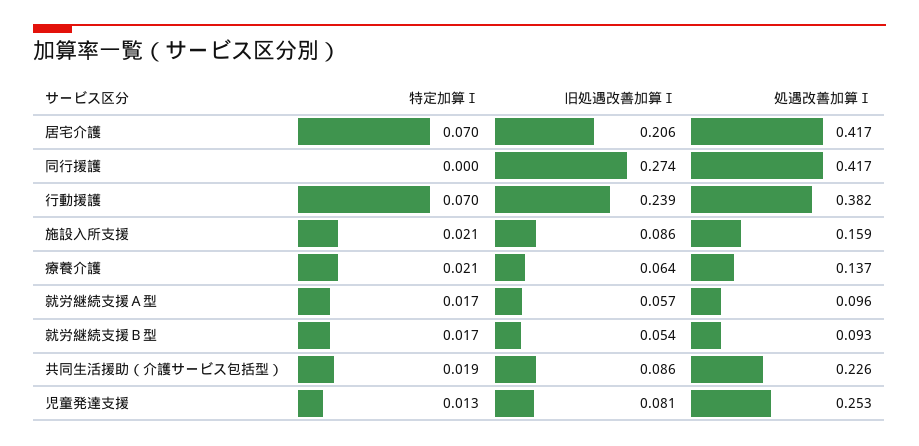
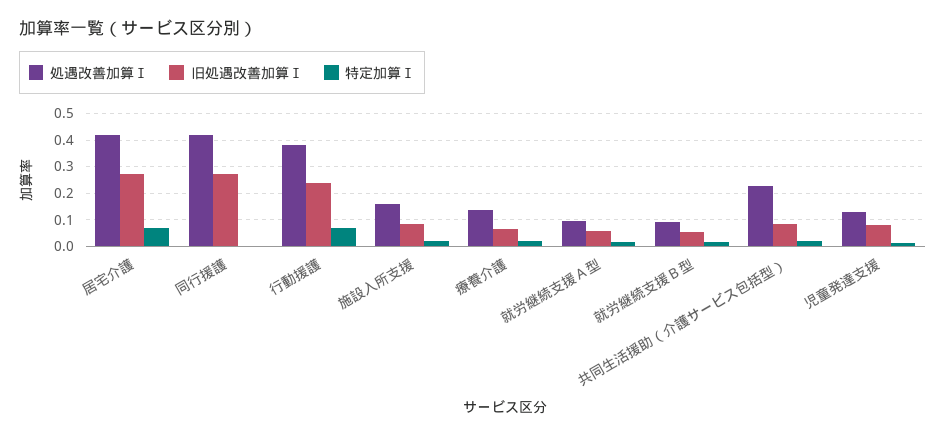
旧処遇改善加算Ⅰ, 居宅介護: 0.206 -> 0.275
処遇改善加算Ⅰ, 児童発達支援: 0.253 -> 0.125

